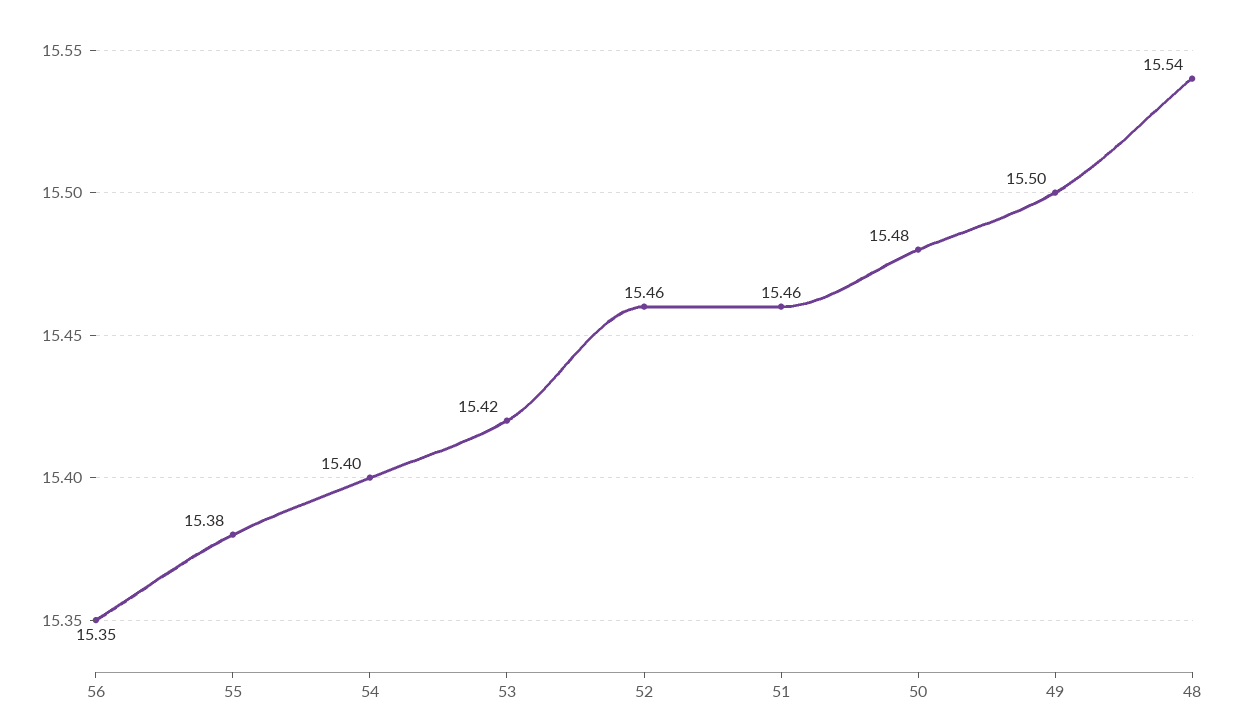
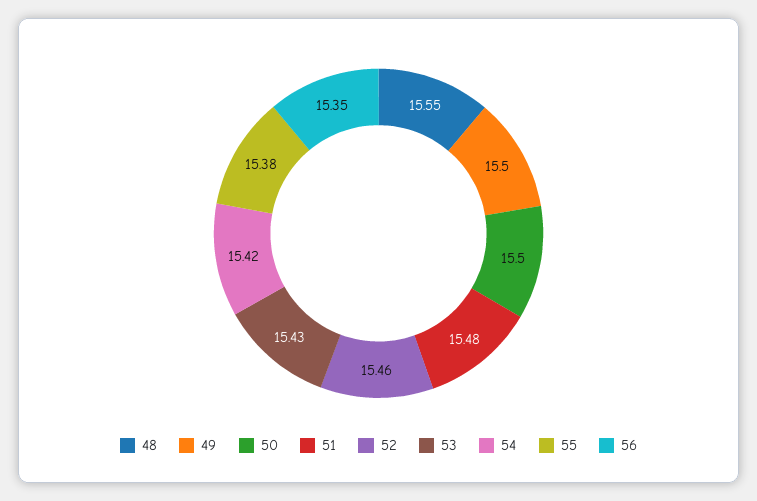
54: 15.4 -> 15.42
53: 15.42 -> 15.43
51: 15.46 -> 15.48
50: 15.48 -> 15.5
48: 15.54 -> 15.55

